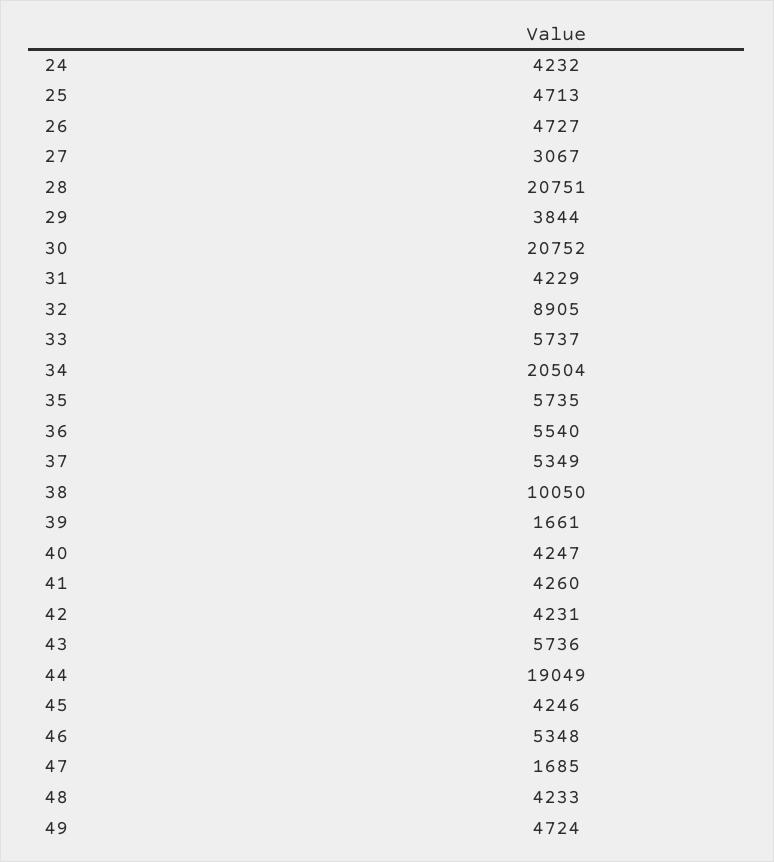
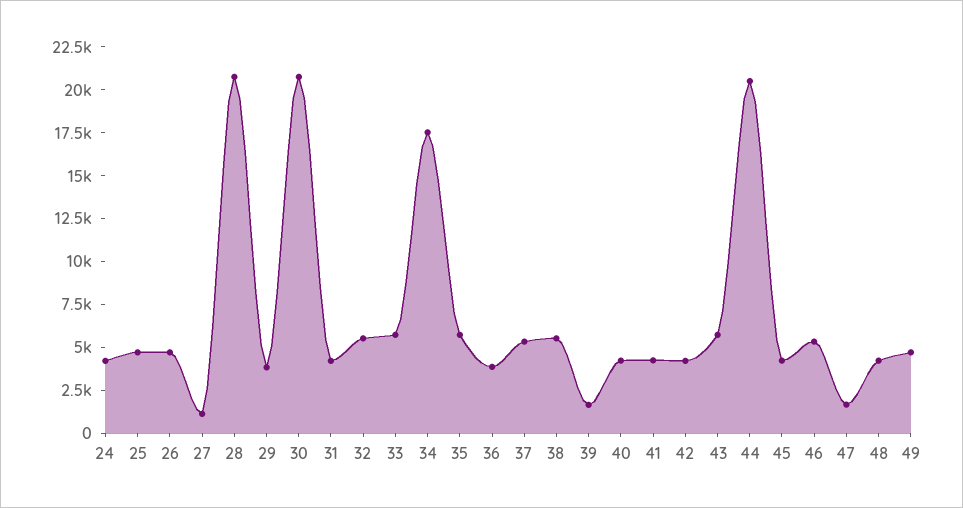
27: 3067 -> 1000
32: 8905 -> 5500
34: 20504 -> 17500
36: 5540 -> 4000
38: 10050 -> 5500
44: 19049 -> 20500

